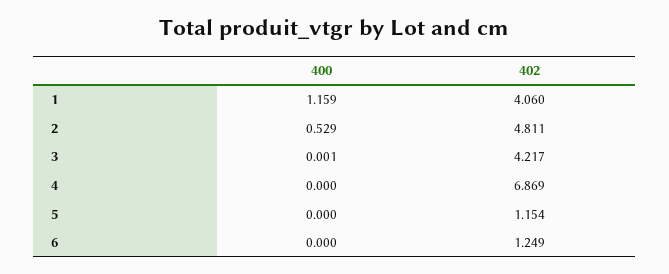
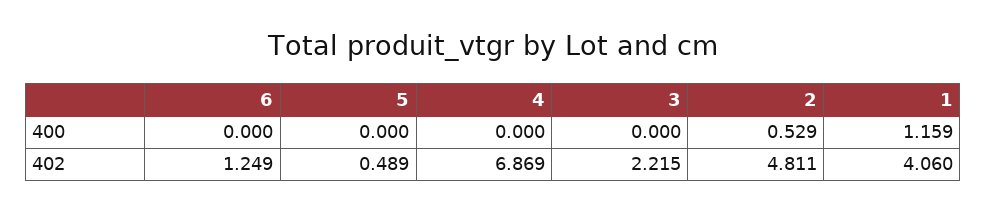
400, 3: 0.001 -> 0
402, 3: 4.217 -> 2.215
402, 5: 1.154 -> 0.489

